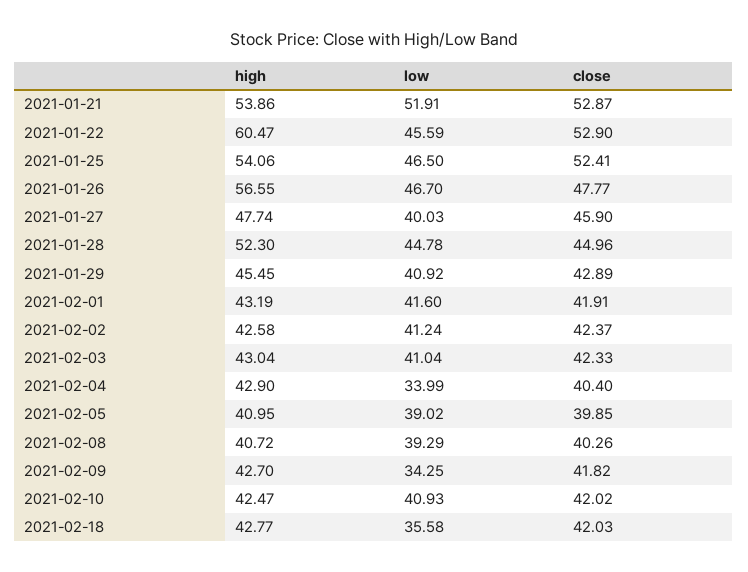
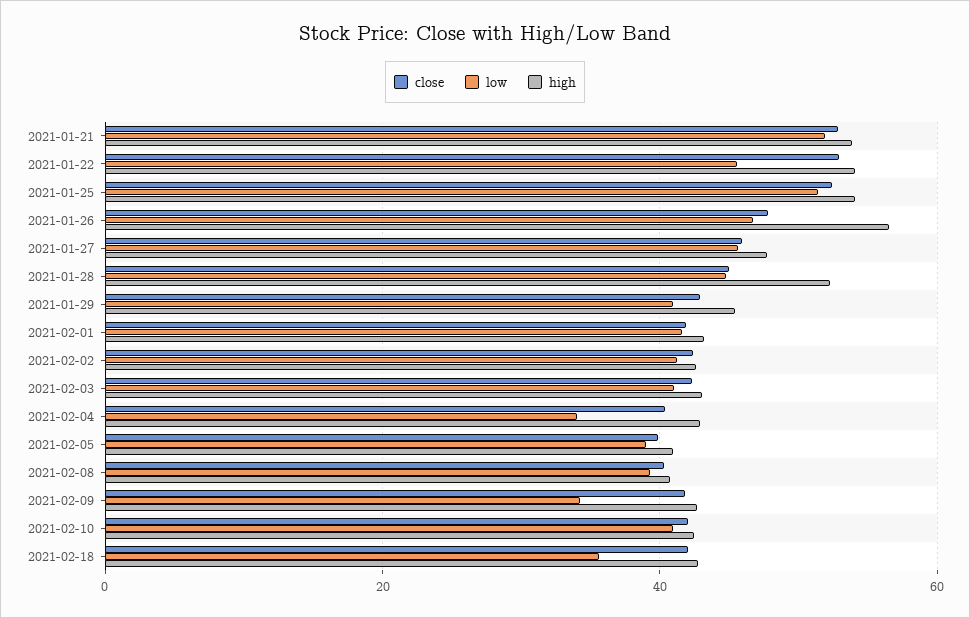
high, 2021-01-22: 60.47 -> 54
low, 2021-01-25: 46.5 -> 52
low, 2021-01-27: 40.03 -> 46

